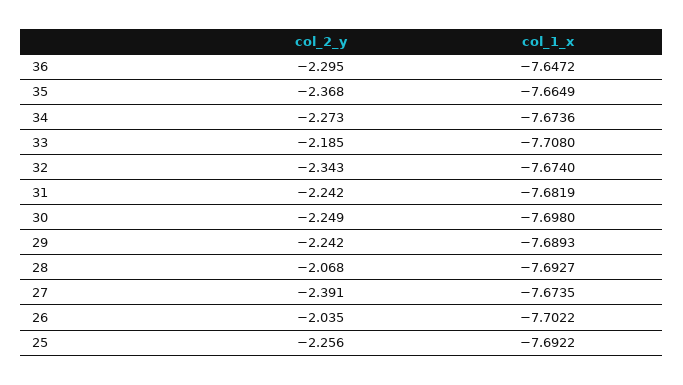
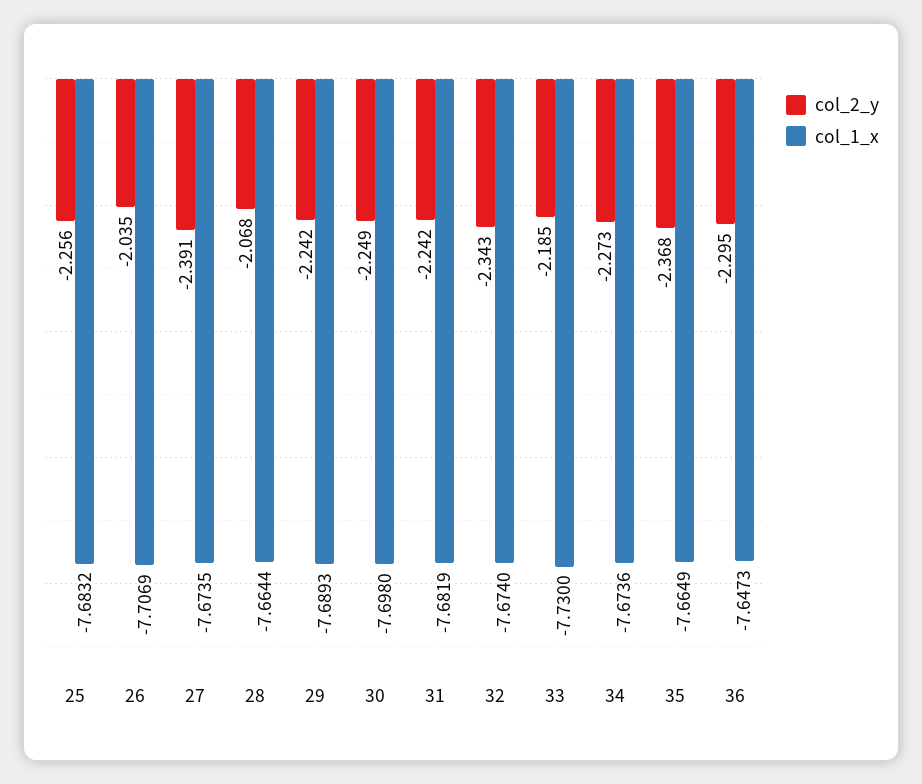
col_1_x, 36: -7.6472 -> -7.6473
col_1_x, 33: -7.708 -> -7.73
col_1_x, 28: -7.6927 -> -7.6644
col_1_x, 26: -7.7022 -> -7.7069
col_1_x, 25: -7.6922 -> -7.6832

